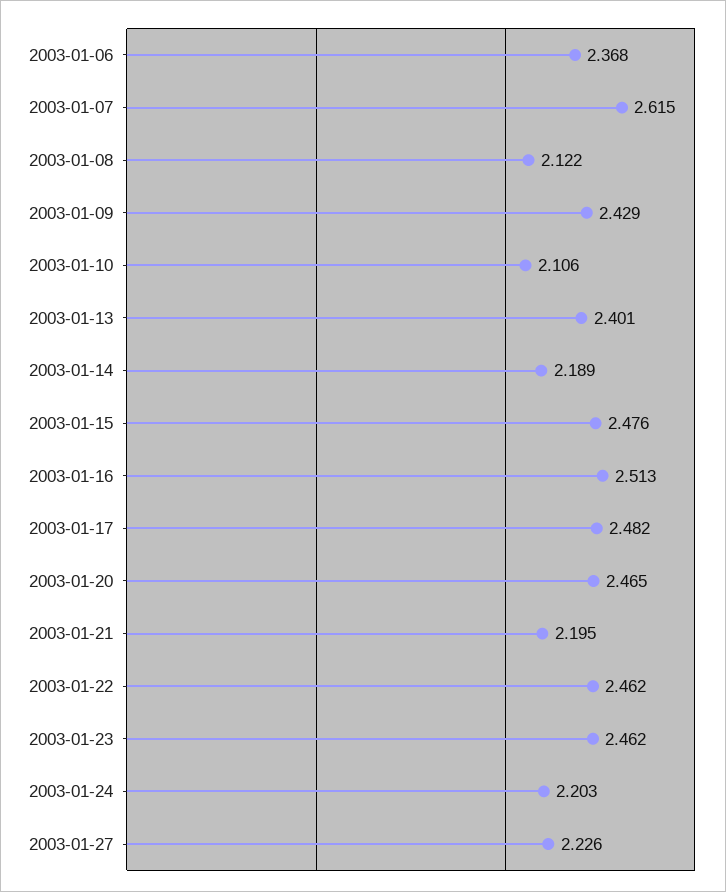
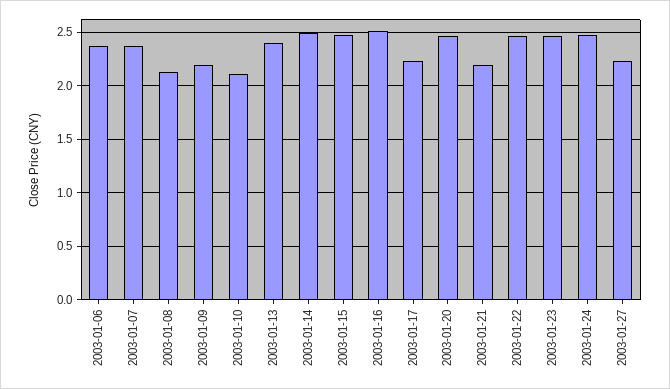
2003-01-07: 2.615 -> 2.4
2003-01-09: 2.429 -> 2.2
2003-01-14: 2.189 -> 2.5
2003-01-17: 2.482 -> 2.2
2003-01-24: 2.203 -> 2.5

